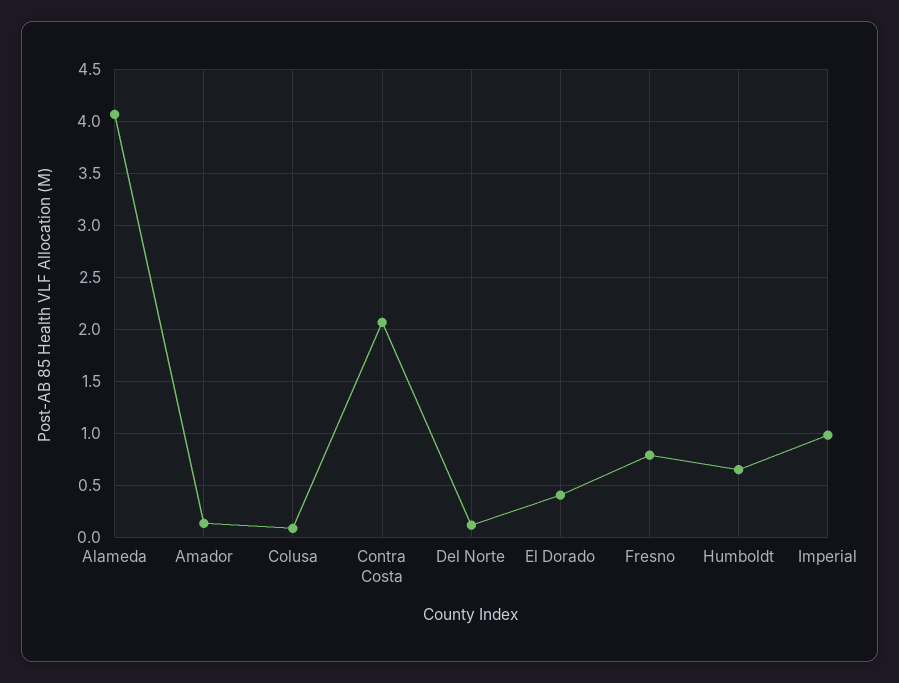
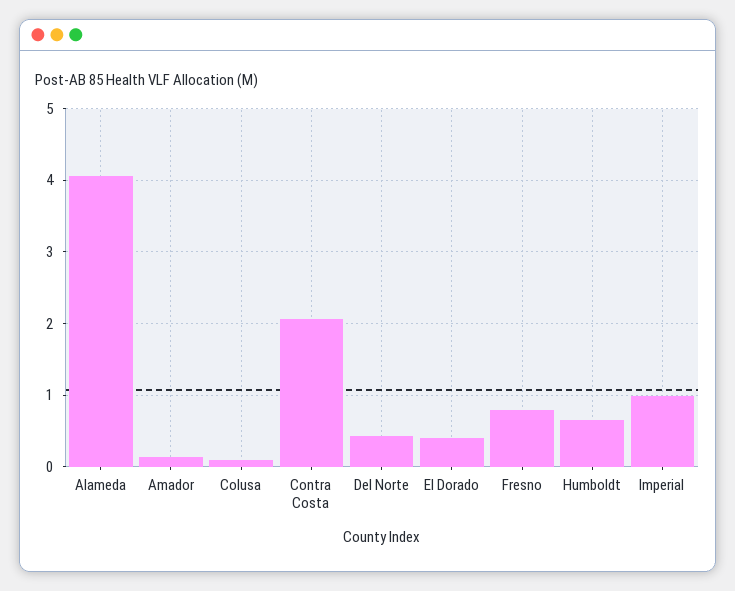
Del Norte: 0.1 -> 0.4

